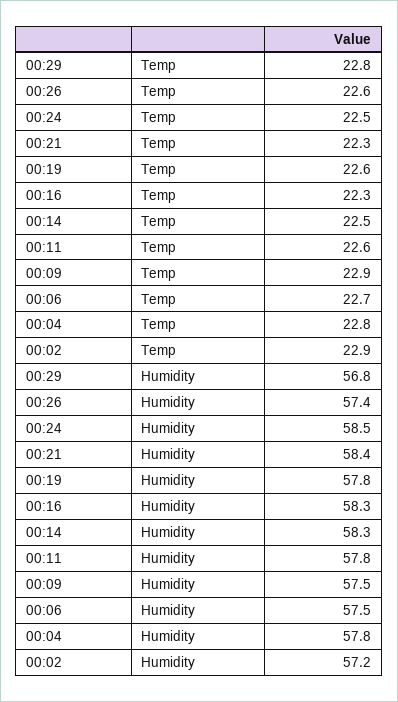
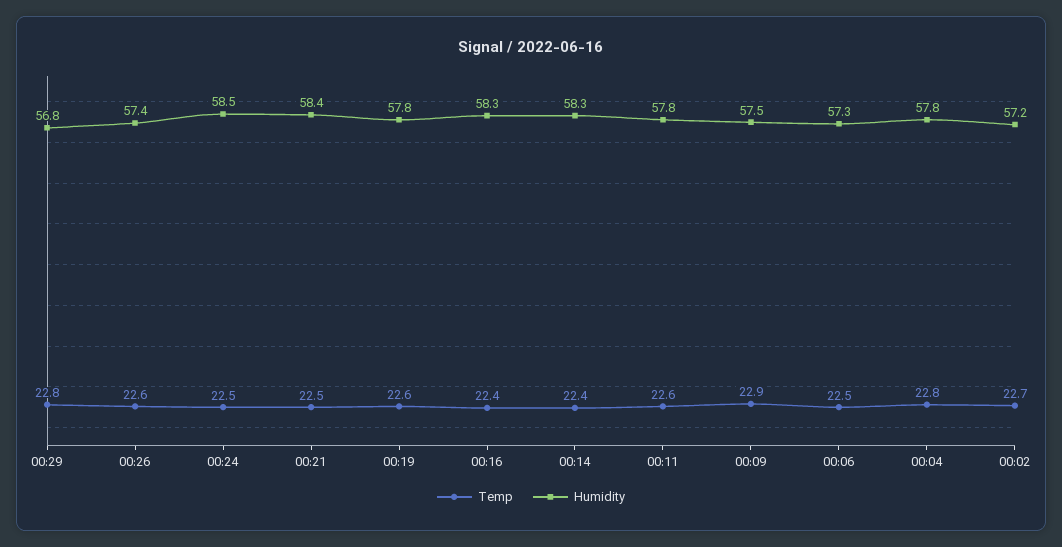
Temp, 00:21: 22.3 -> 22.5
Temp, 00:16: 22.3 -> 22.4
Temp, 00:14: 22.5 -> 22.4
Temp, 00:06: 22.7 -> 22.5
Temp, 00:02: 22.9 -> 22.7
Humidity, 00:06: 57.5 -> 57.3

